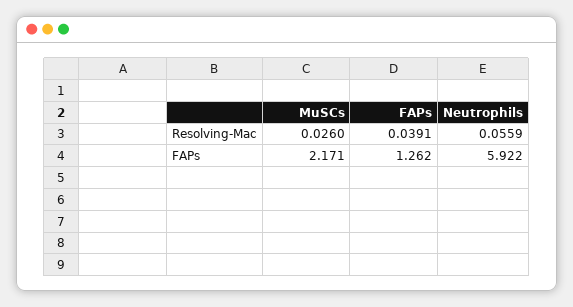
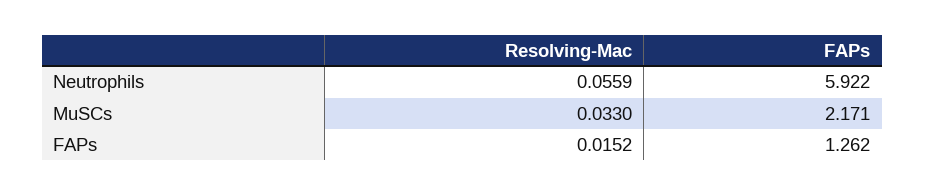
MuSCs, Resolving-Mac: 0.026 -> 0.033
FAPs, Resolving-Mac: 0.0391 -> 0.0152

